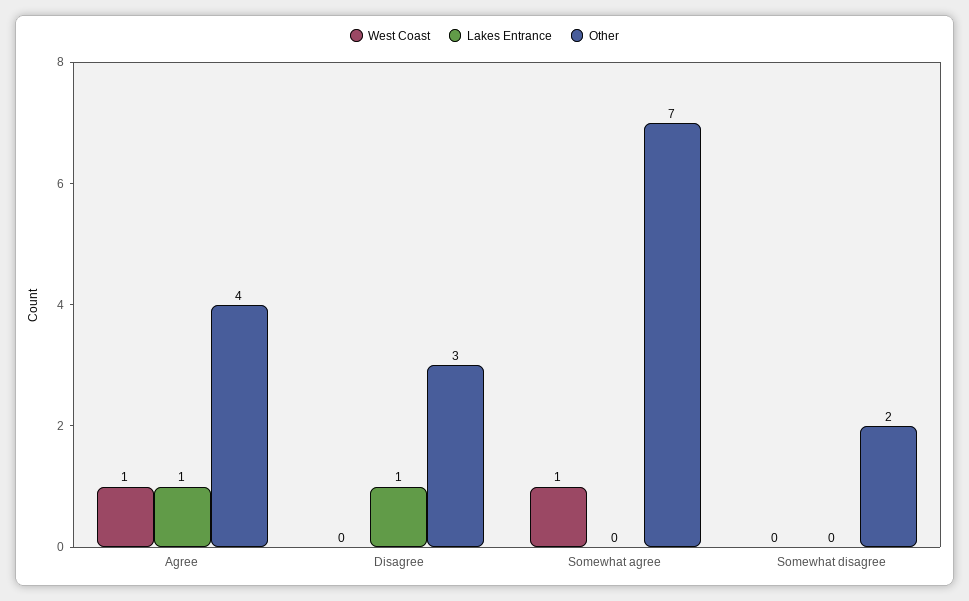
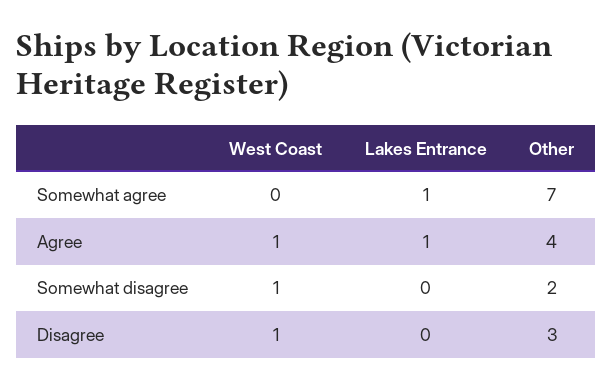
West Coast, Disagree: 0 -> 1
Lakes Entrance, Disagree: 1 -> 0
West Coast, Somewhat agree: 1 -> 0
Lakes Entrance, Somewhat agree: 0 -> 1
West Coast, Somewhat disagree: 0 -> 1

